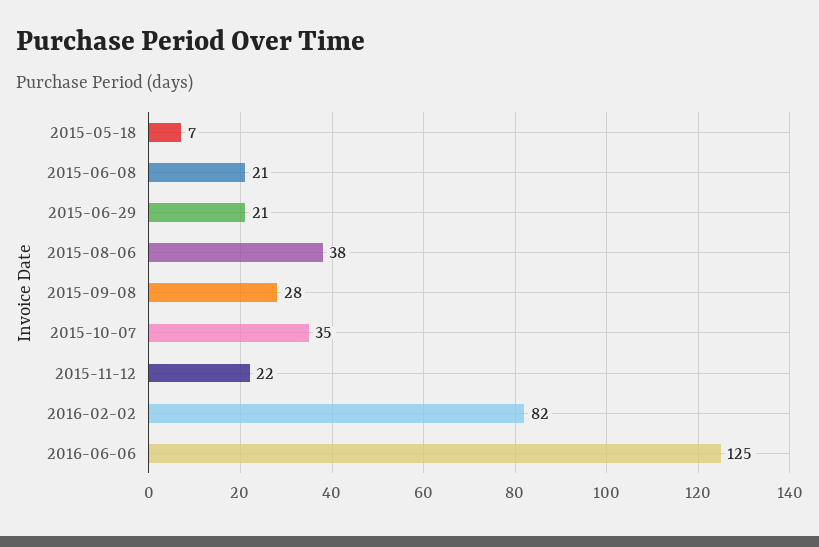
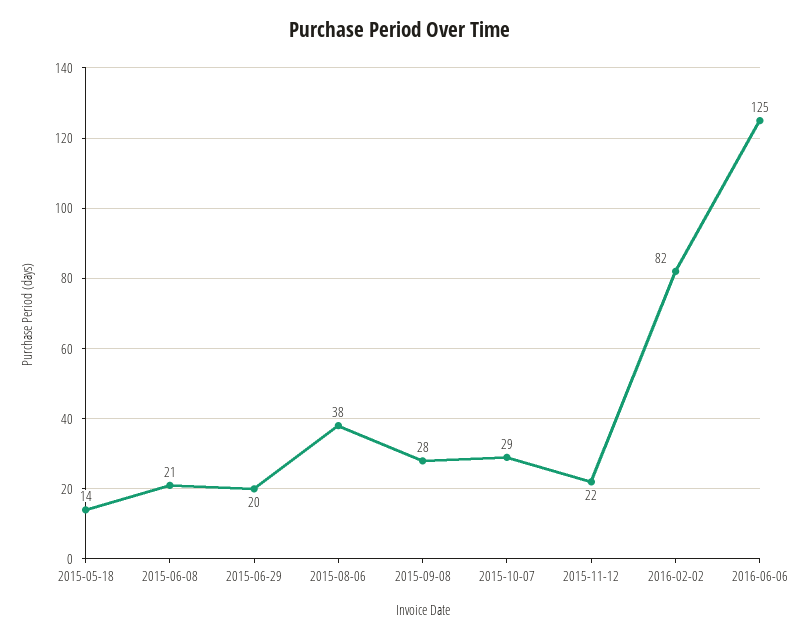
2015-05-18: 7 -> 14
2015-06-29: 21 -> 20
2015-10-07: 35 -> 29

